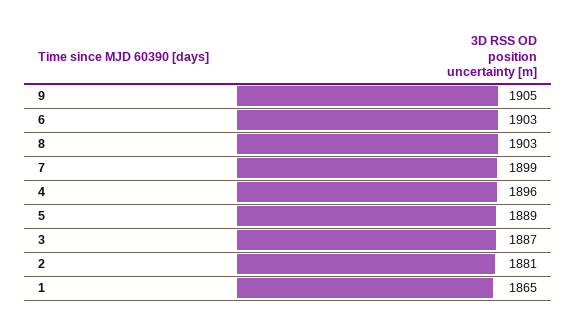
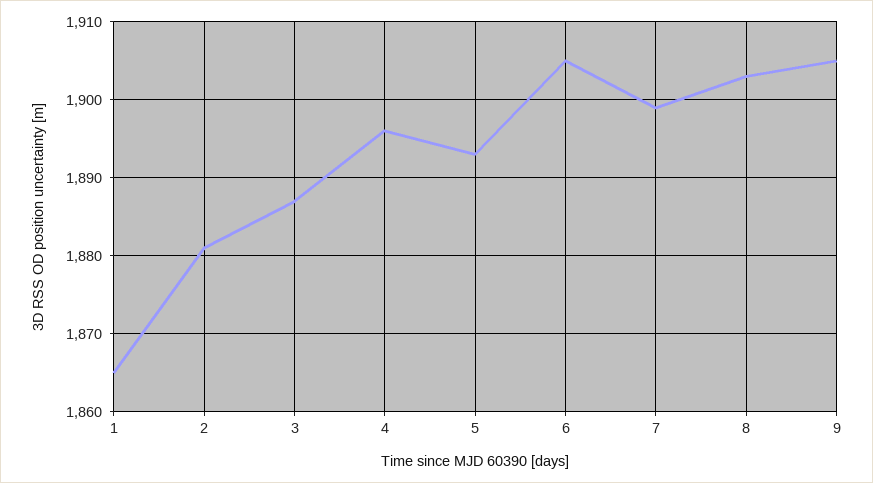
6: 1903 -> 1905
5: 1889 -> 1893

